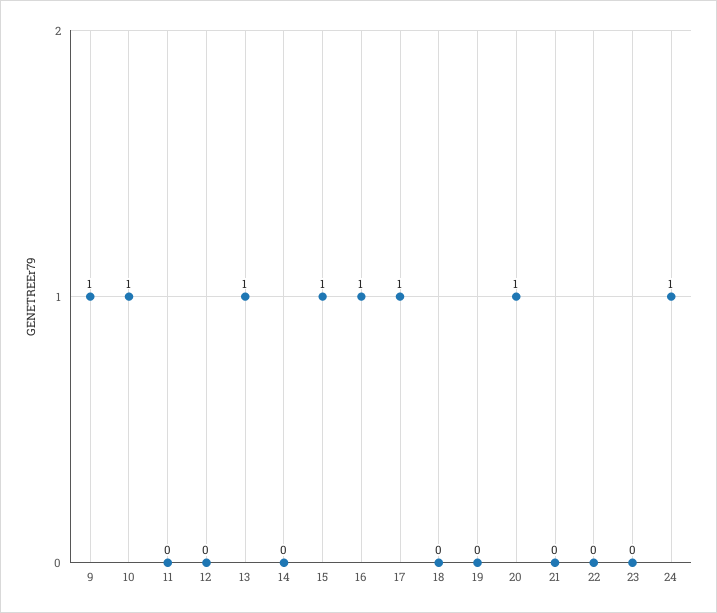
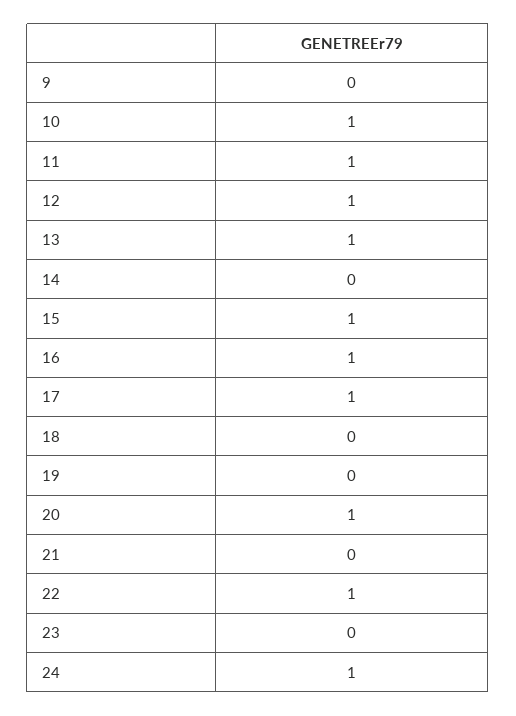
9: 1 -> 0
11: 0 -> 1
12: 0 -> 1
22: 0 -> 1

